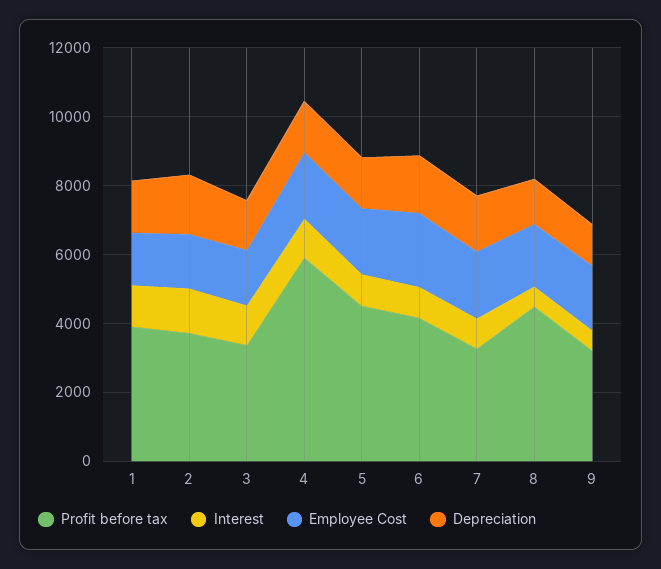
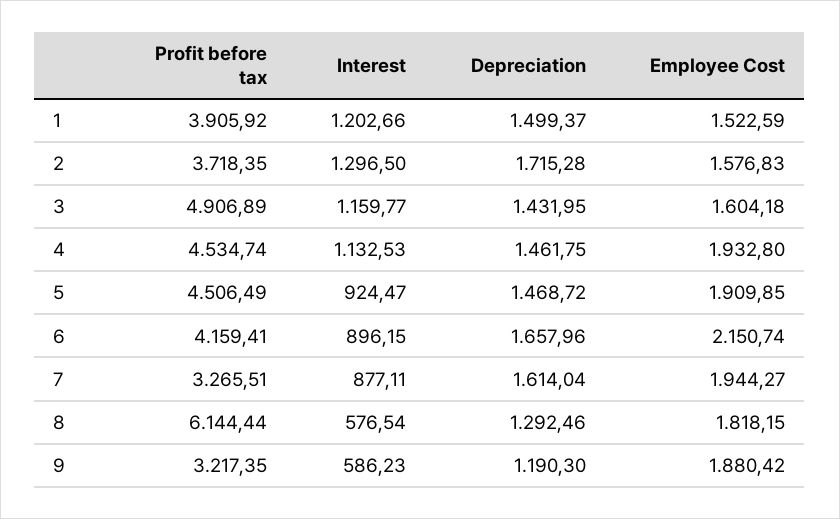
Profit before tax, 3: 3500 -> 4906.89
Profit before tax, 4: 6000 -> 4534.74
Profit before tax, 8: 4500 -> 6144.44

